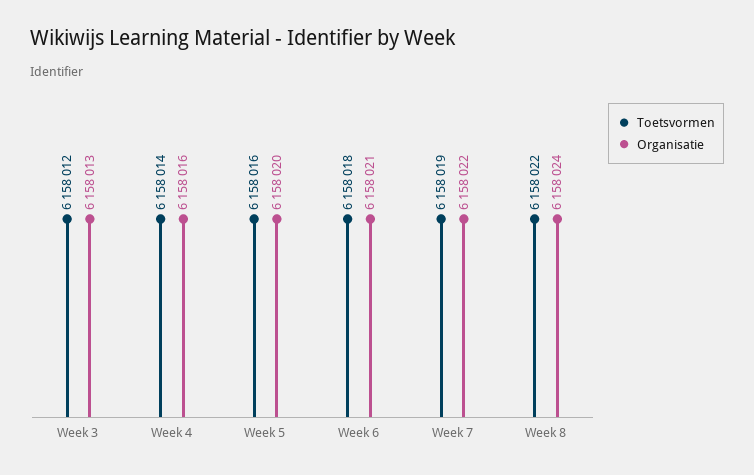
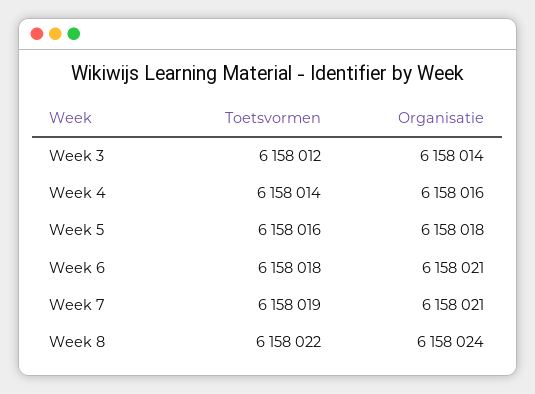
Organisatie, Week 3: 6158013 -> 6158014
Organisatie, Week 5: 6158020 -> 6158018
Organisatie, Week 7: 6158022 -> 6158021

